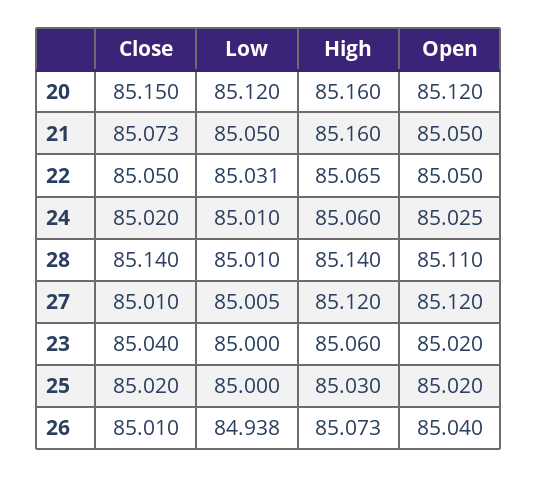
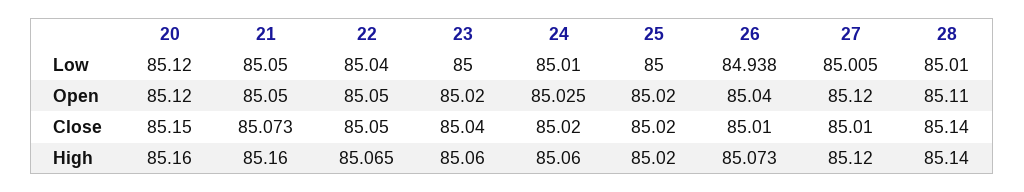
Low, 22: 85.031 -> 85.04
High, 25: 85.03 -> 85.02

